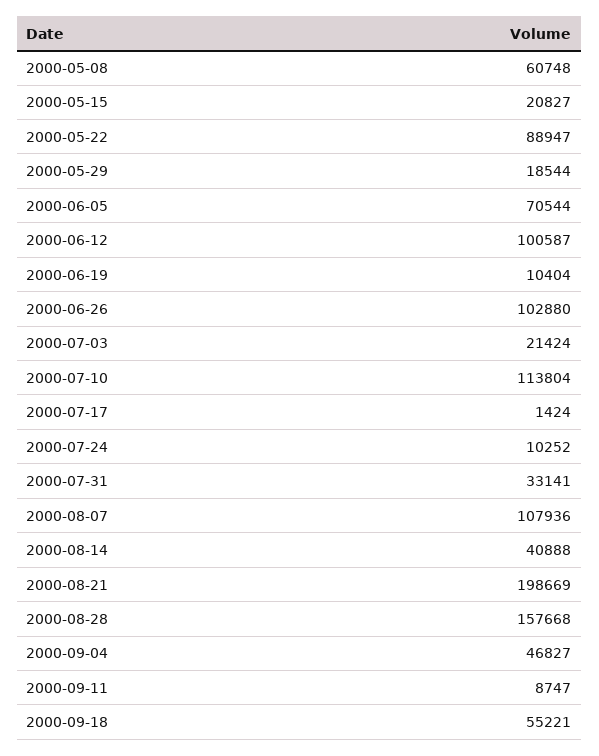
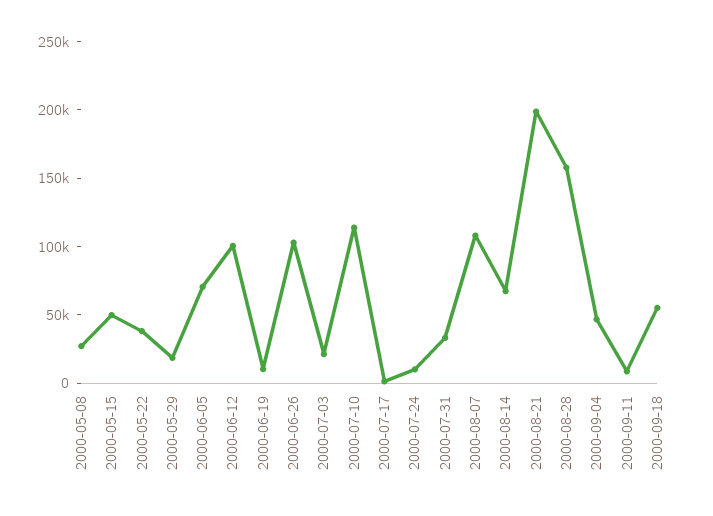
2000-05-08: 60748 -> 30000
2000-05-15: 20827 -> 50000
2000-05-22: 88947 -> 40000
2000-08-14: 40888 -> 70000

